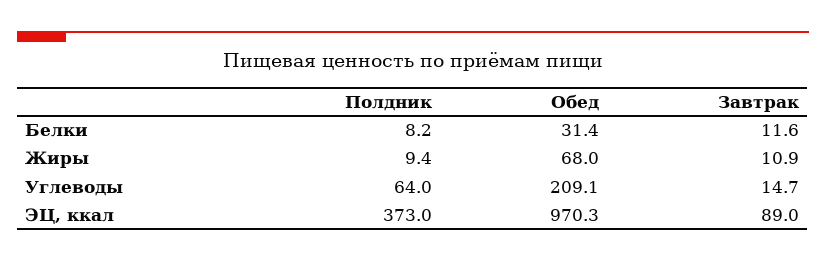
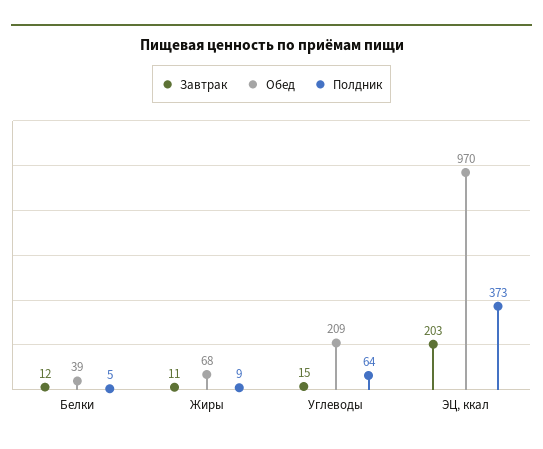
Полдник, Белки: 8.2 -> 5
Обед, Белки: 31.4 -> 39
Завтрак, ЭЦ, ккал: 89 -> 203

